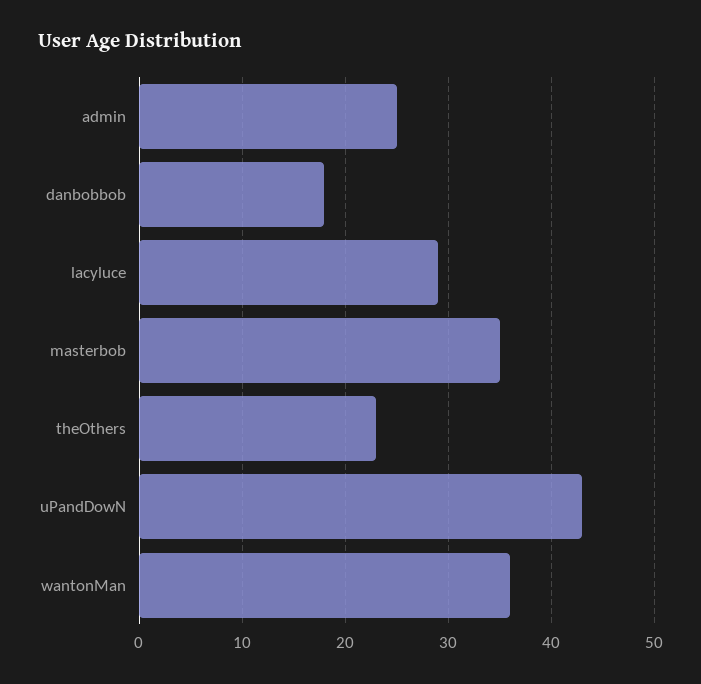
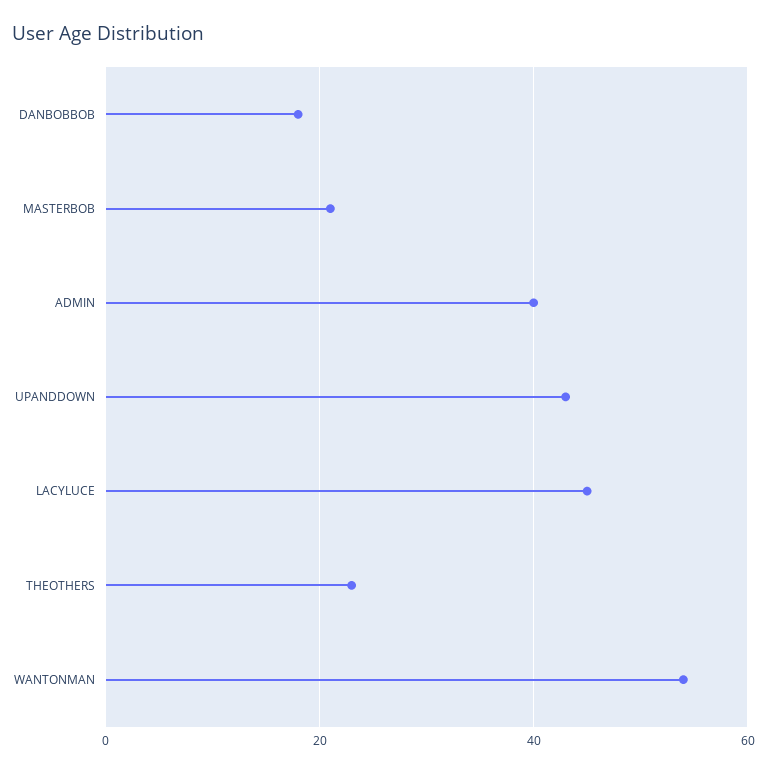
admin: 25 -> 40
lacyluce: 29 -> 45
masterbob: 35 -> 20
wantonMan: 36 -> 55

